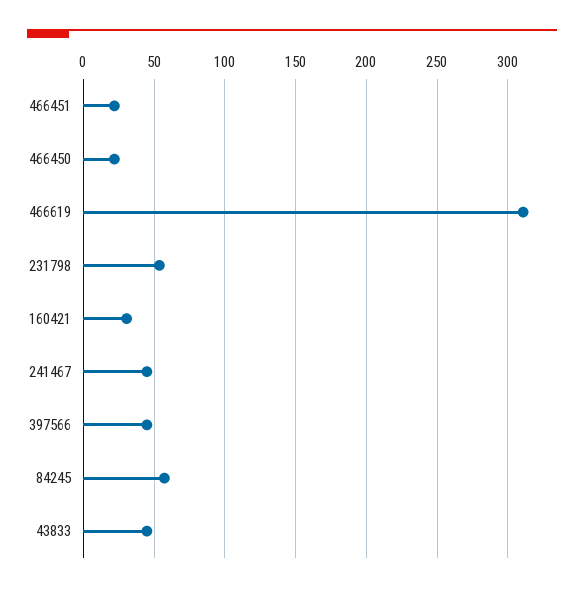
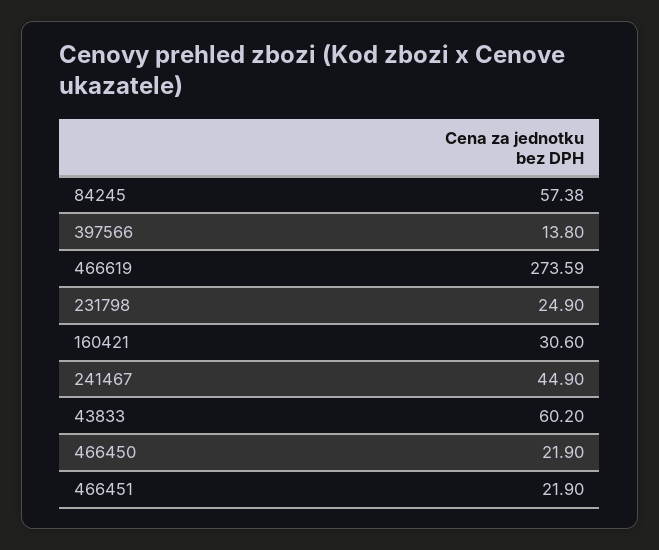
466619: 310 -> 273.59
231798: 55 -> 24.9
397566: 45 -> 13.8
43833: 45 -> 60.2

